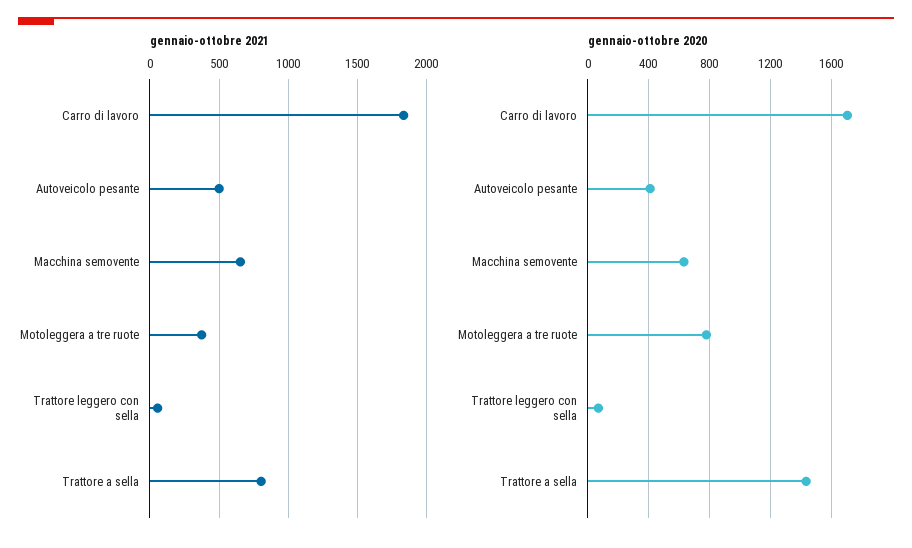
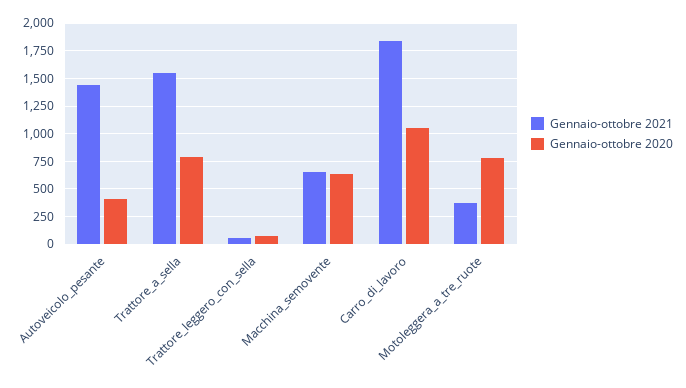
gennaio-ottobre 2021, Autoveicolo pesante: 500 -> 1500
gennaio-ottobre 2021, Trattore a sella: 800 -> 1500
gennaio-ottobre 2020, Carro di lavoro: 1700 -> 1000
gennaio-ottobre 2020, Trattore a sella: 1450 -> 750

